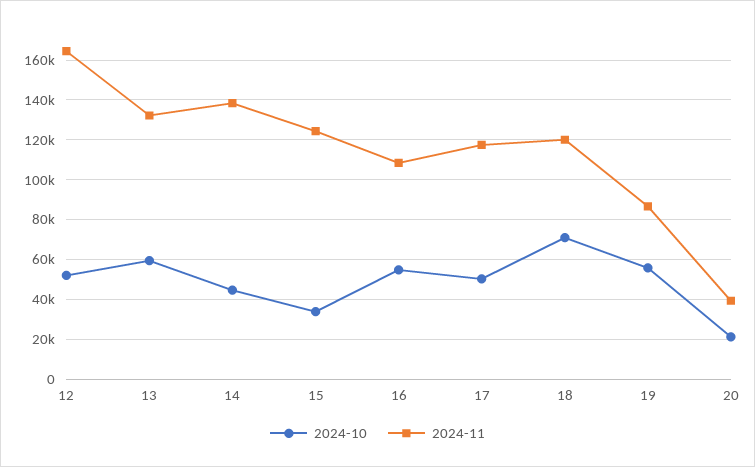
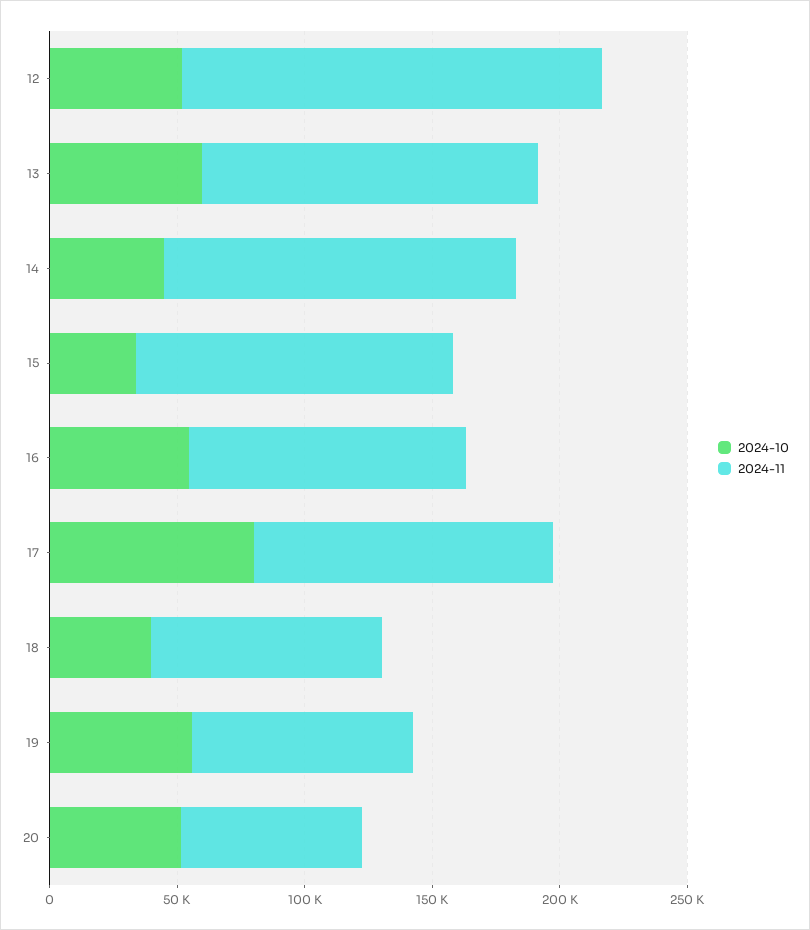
2024-10, 17: 50000 -> 80000
2024-10, 18: 70000 -> 40000
2024-11, 18: 120000 -> 90000
2024-10, 20: 20000 -> 50000
2024-11, 20: 40000 -> 70000

